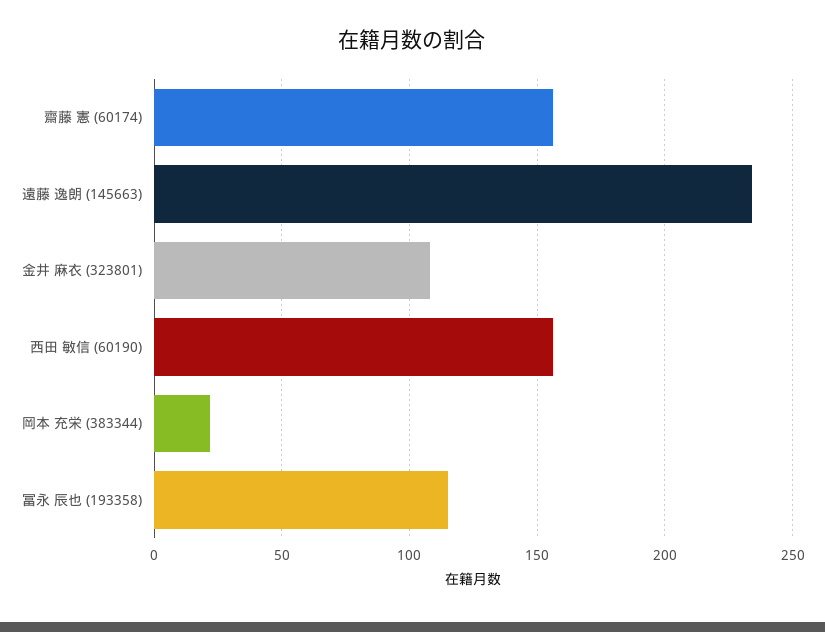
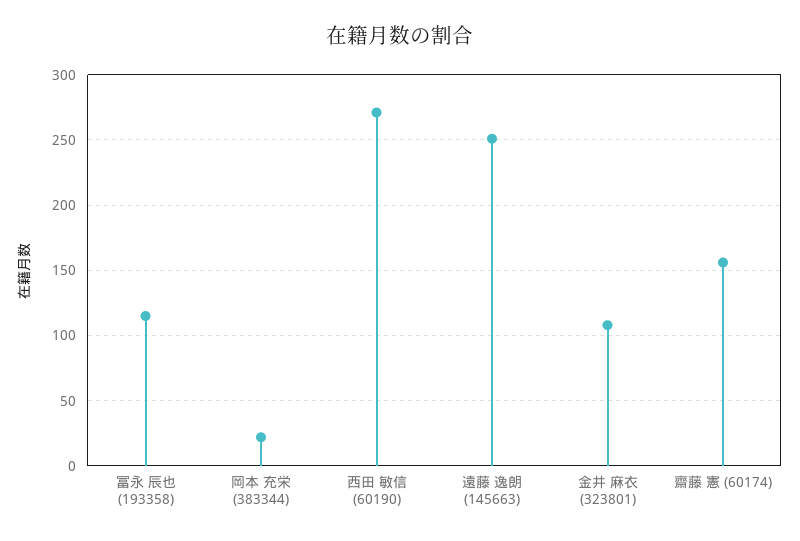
遠藤 逸朗 (145663): 235 -> 250
西田 敏信 (60190): 155 -> 270

